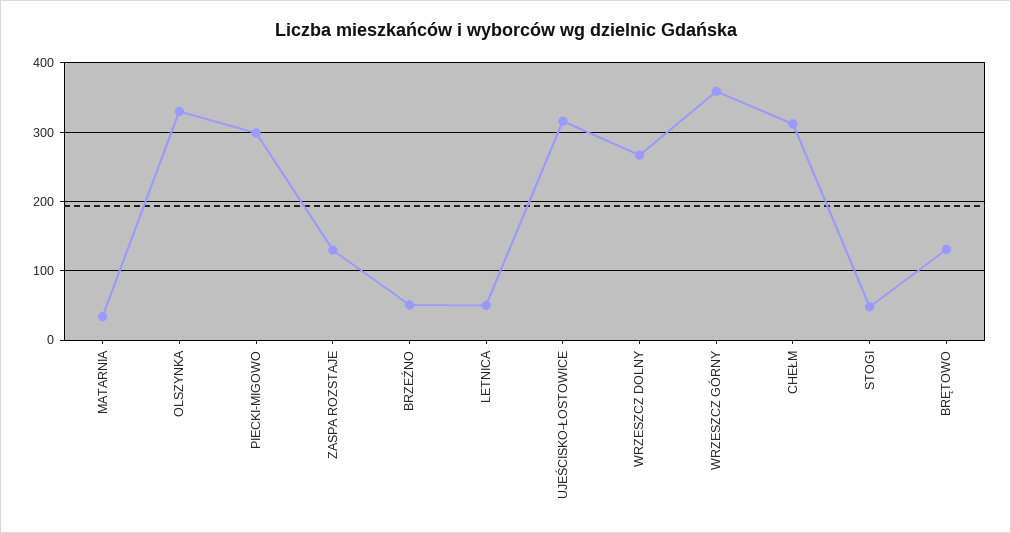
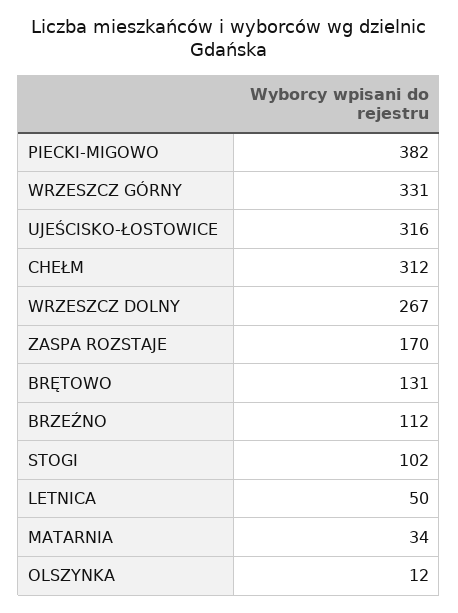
OLSZYNKA: 330 -> 12
PIECKI-MIGOWO: 300 -> 382
ZASPA ROZSTAJE: 130 -> 170
BRZEŹNO: 50 -> 112
WRZESZCZ GÓRNY: 360 -> 331
STOGI: 50 -> 102

